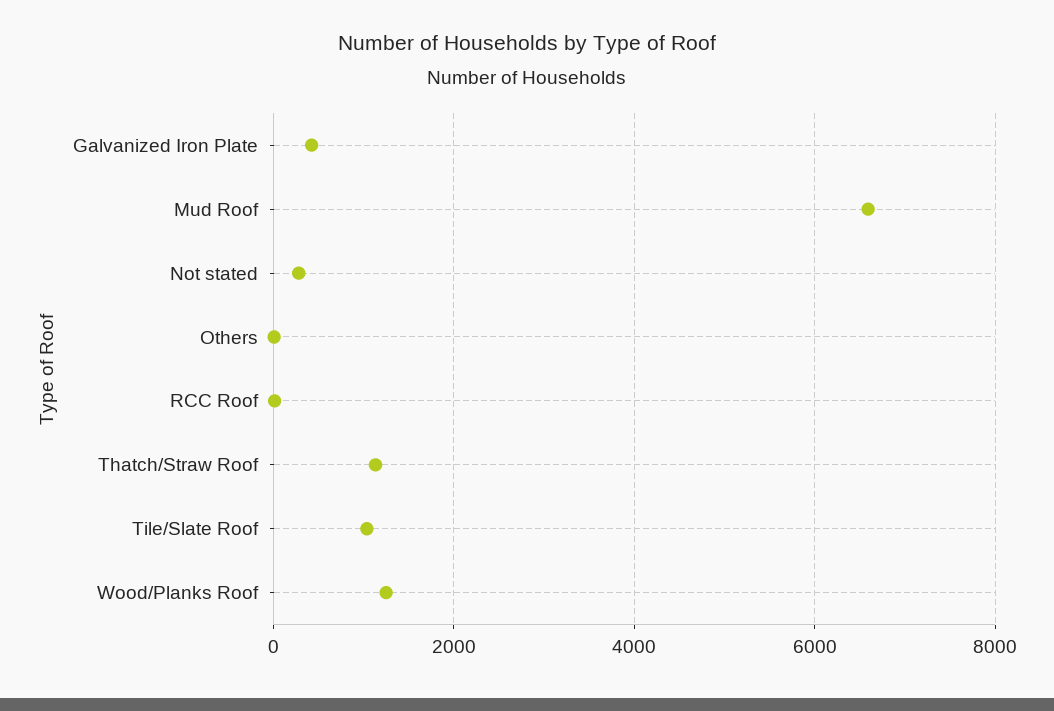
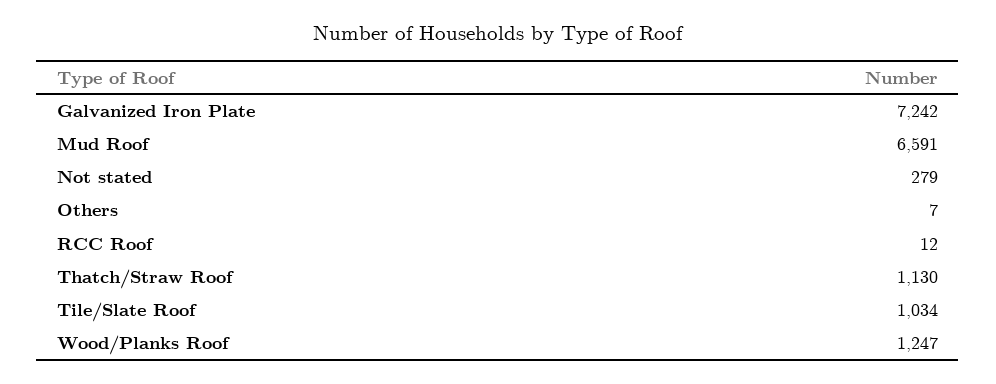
Galvanized Iron Plate: 400 -> 7242

